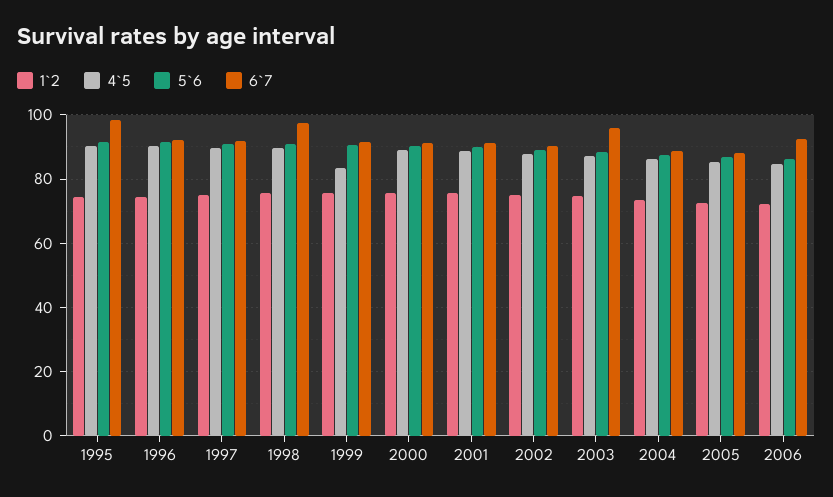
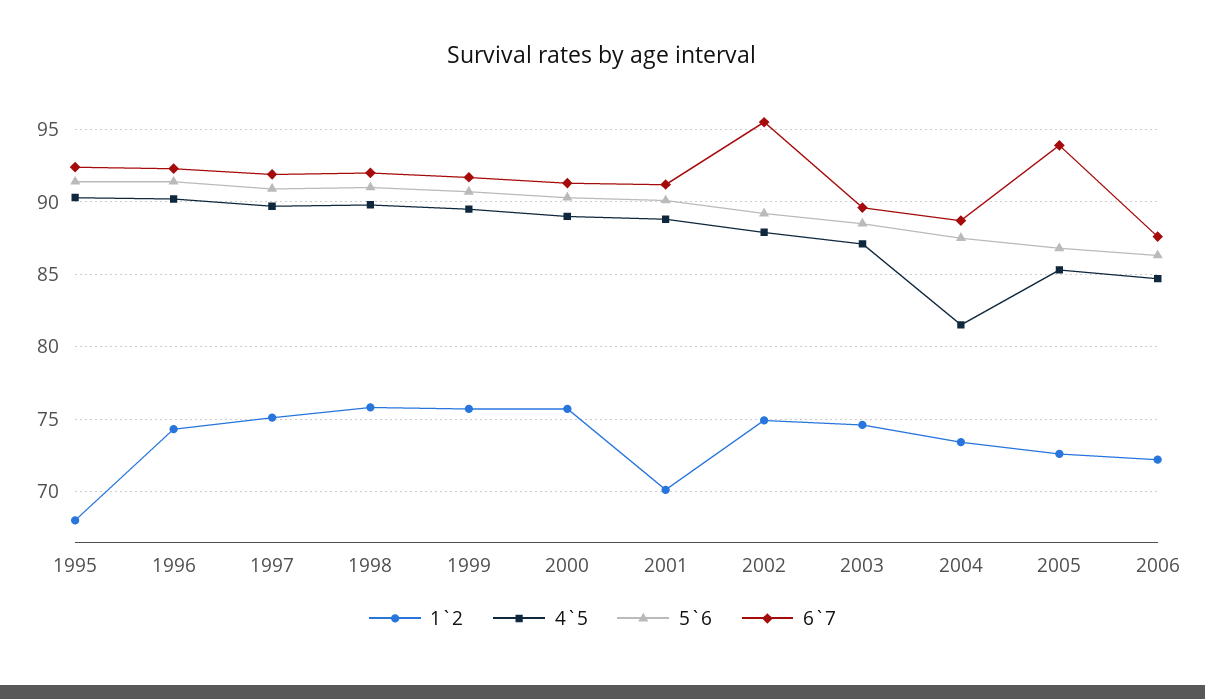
1`2, 1995: 74 -> 68
6`7, 1995: 98 -> 92.5
6`7, 1998: 98 -> 92
4`5, 1999: 84 -> 89.5
1`2, 2001: 76 -> 70
6`7, 2002: 90 -> 95.5
6`7, 2003: 96 -> 89.5
4`5, 2004: 86 -> 81.5
6`7, 2005: 88 -> 94
6`7, 2006: 92 -> 87.5

